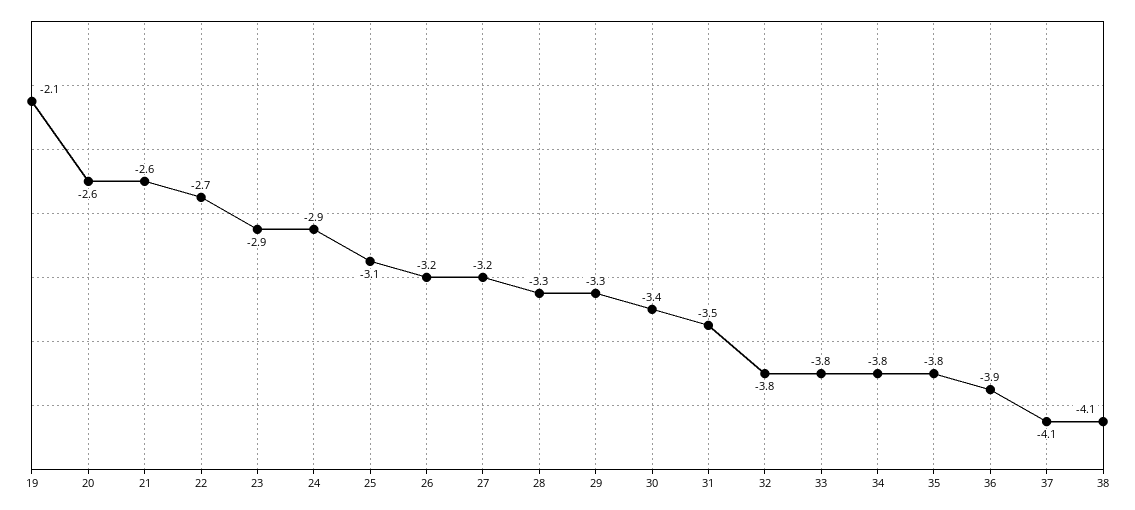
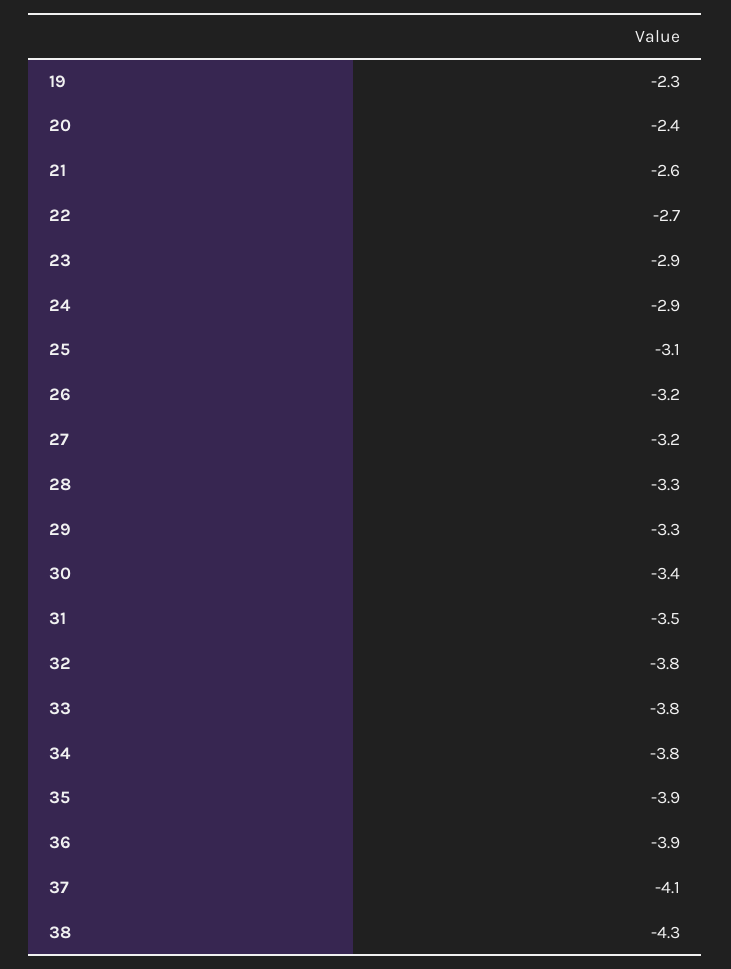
19: -2.1 -> -2.3
20: -2.6 -> -2.4
35: -3.8 -> -3.9
38: -4.1 -> -4.3

